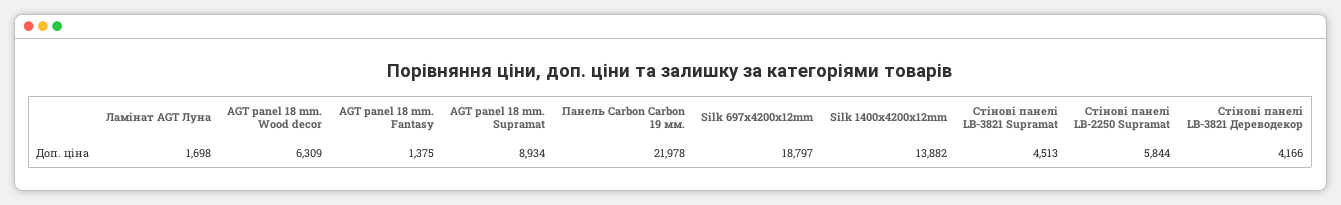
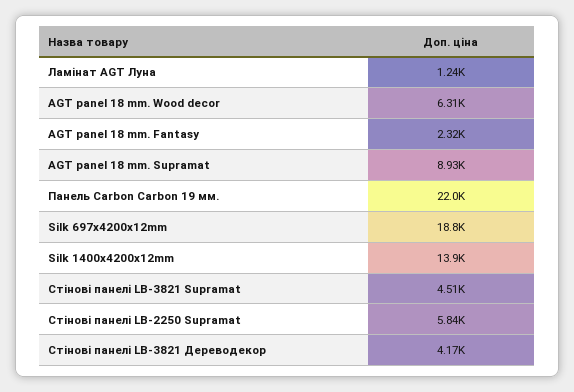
Ламінат AGT Луна: 1698 -> 1240
AGT panel 18 mm. Fantasy: 1375 -> 2320

